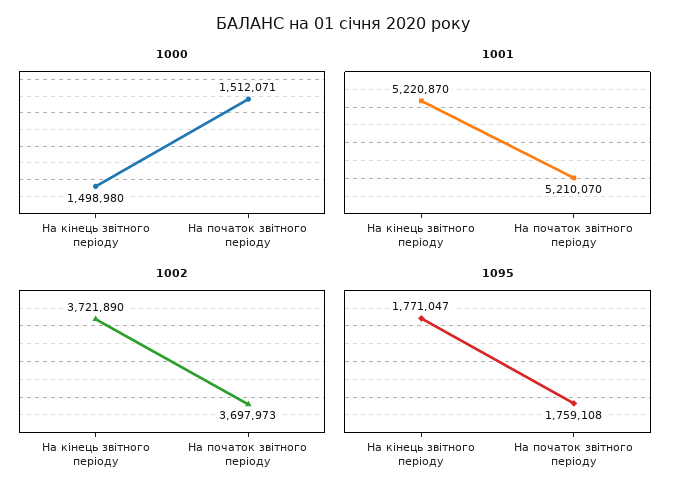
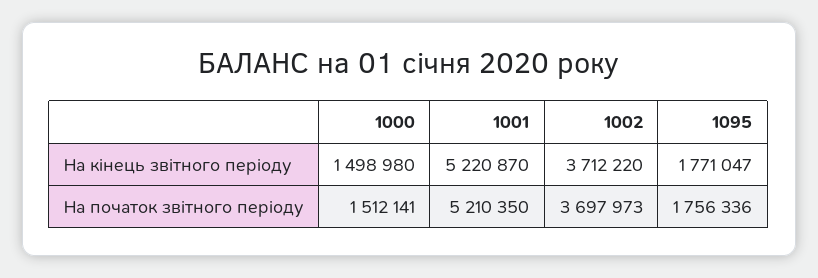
1000, На початок звітного періоду: 1512071 -> 1512141
1001, На початок звітного періоду: 5210070 -> 5210350
1002, На кінець звітного періоду: 3721890 -> 3712220
1095, На початок звітного періоду: 1759108 -> 1756336

